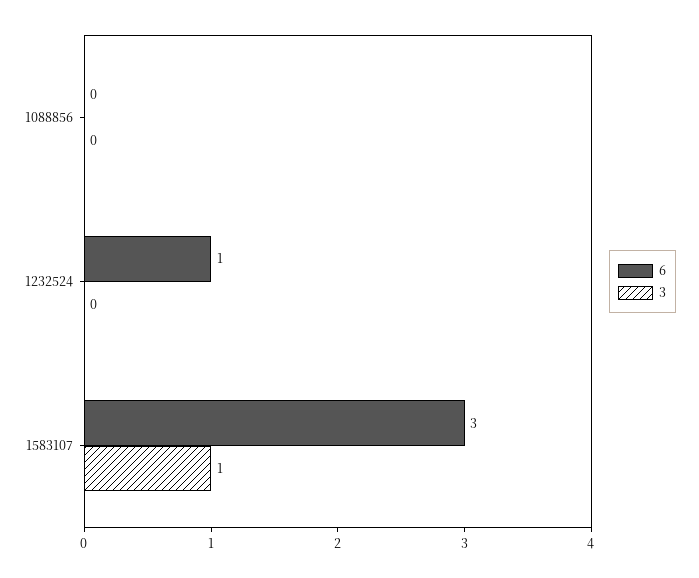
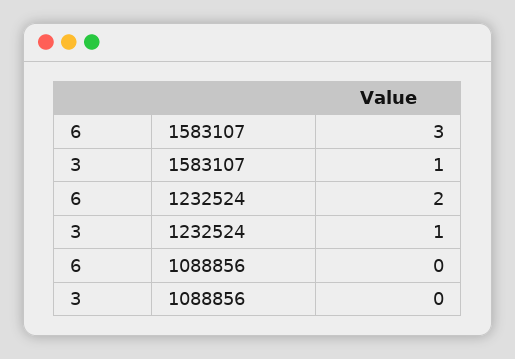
6, 1232524: 1 -> 2
3, 1232524: 0 -> 1

